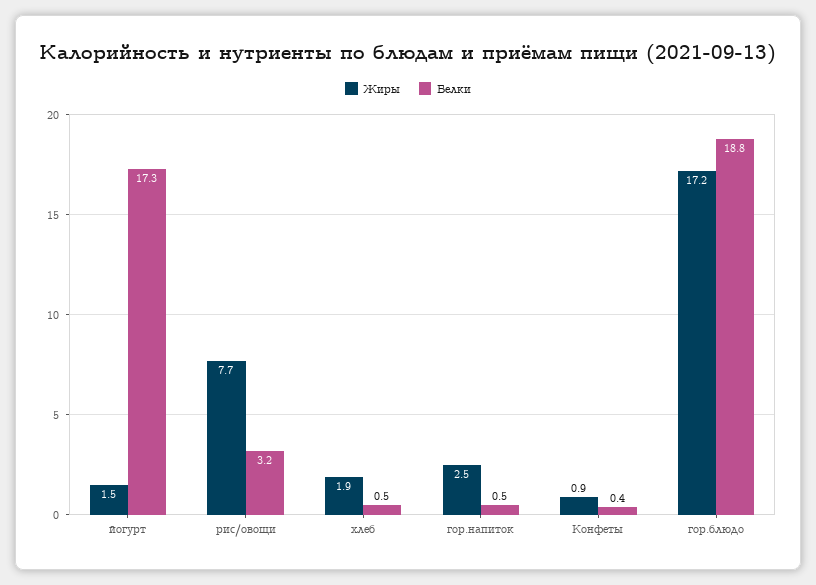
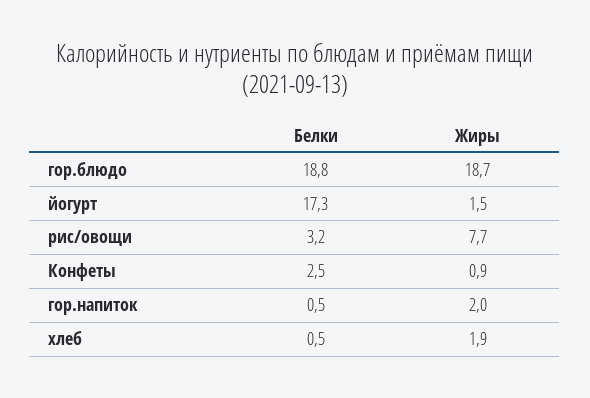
Жиры, гор.напиток: 2.5 -> 2
Белки, Конфеты: 0.4 -> 2.5
Жиры, гор.блюдо: 17.2 -> 18.7

